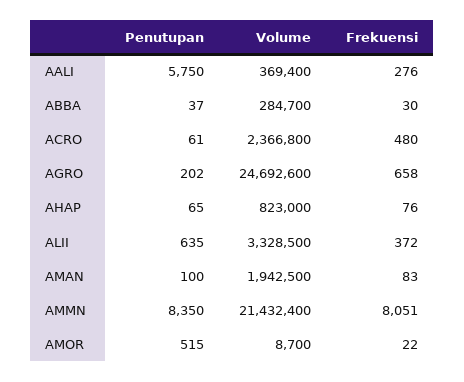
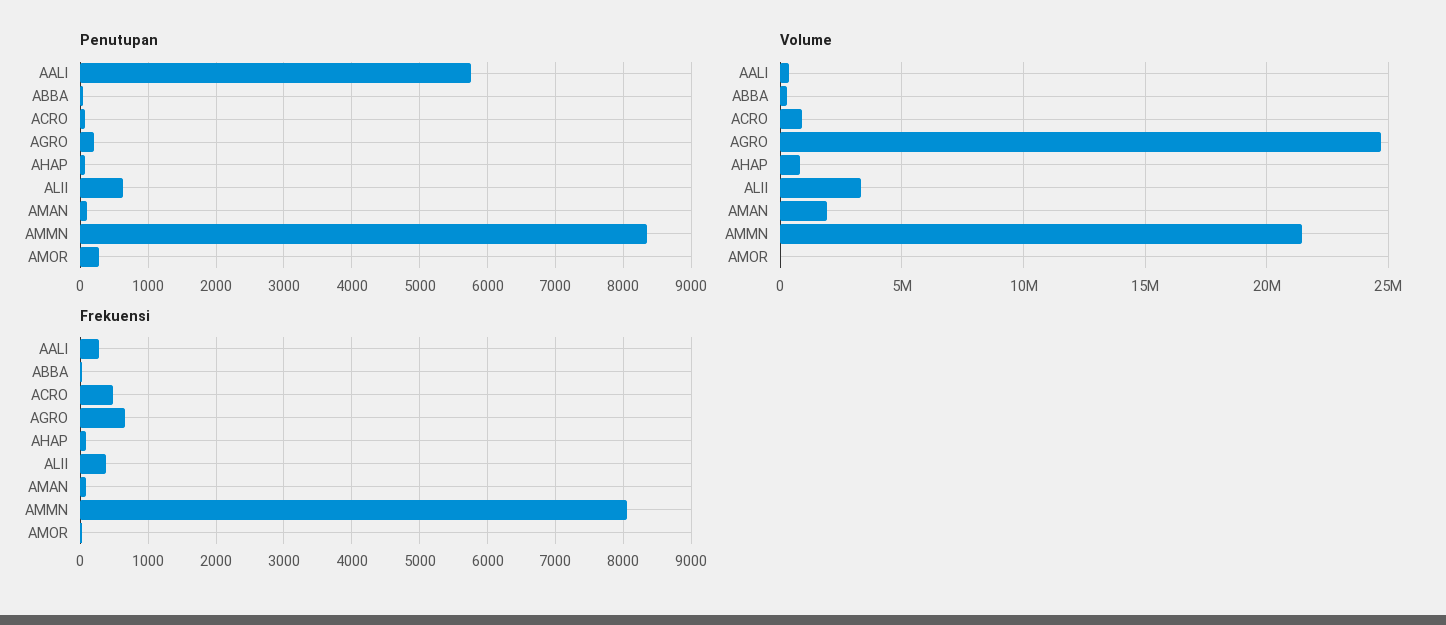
Volume, ACRO: 2366800 -> 1000000
Penutupan, AMOR: 515 -> 300

